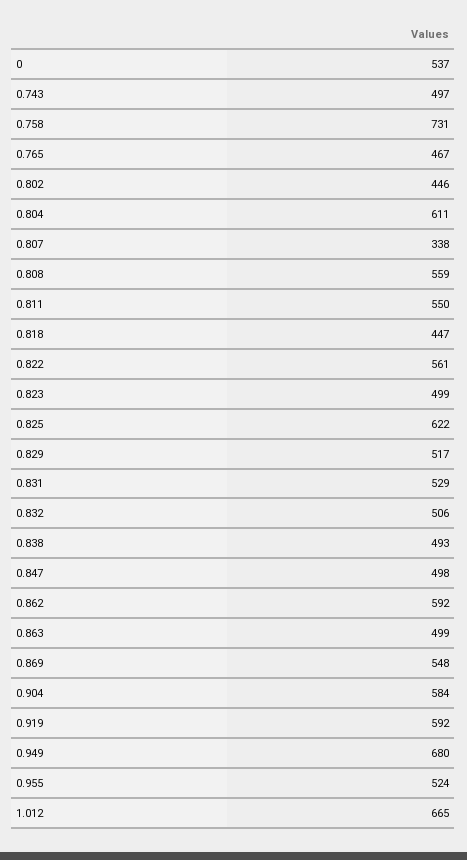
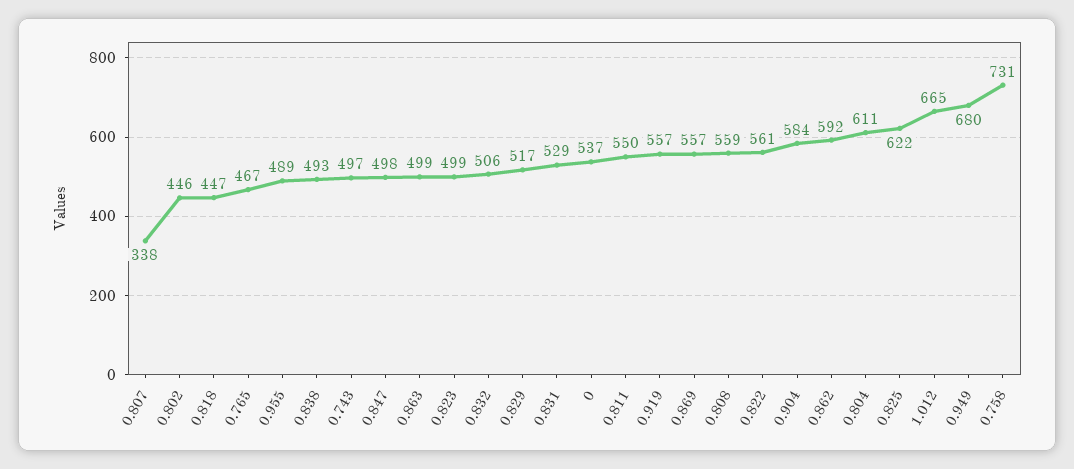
0.869: 548 -> 557
0.919: 592 -> 557
0.955: 524 -> 489

